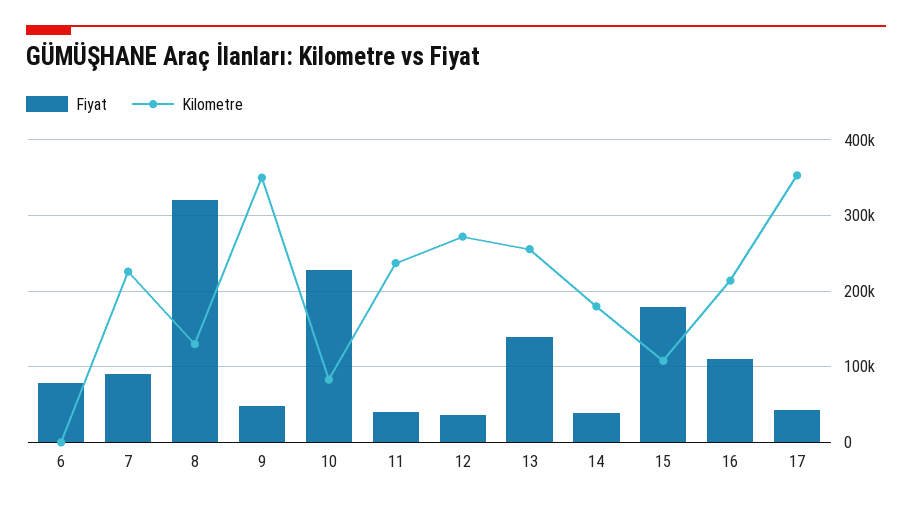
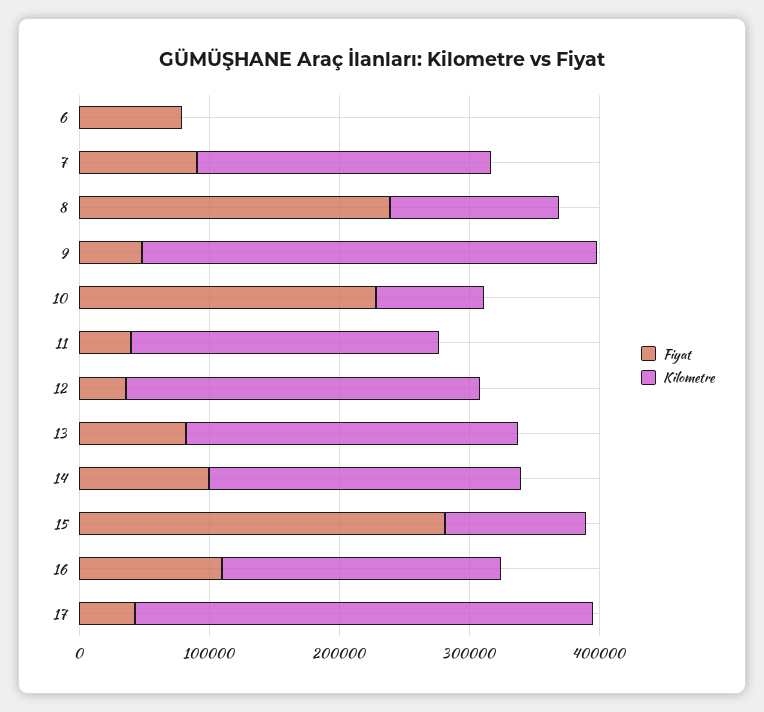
Fiyat, 8: 320000 -> 240000
Fiyat, 13: 140000 -> 80000
Fiyat, 14: 40000 -> 100000
Kilometre, 14: 180000 -> 240000
Fiyat, 15: 180000 -> 280000

